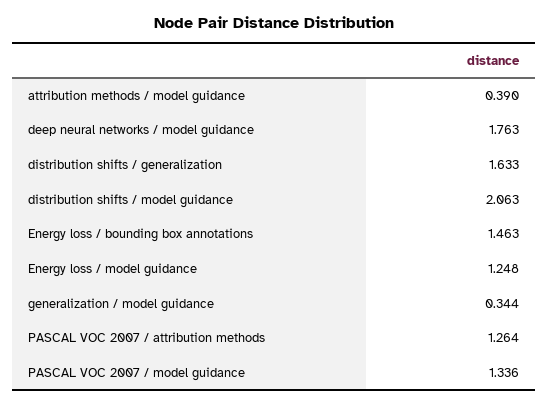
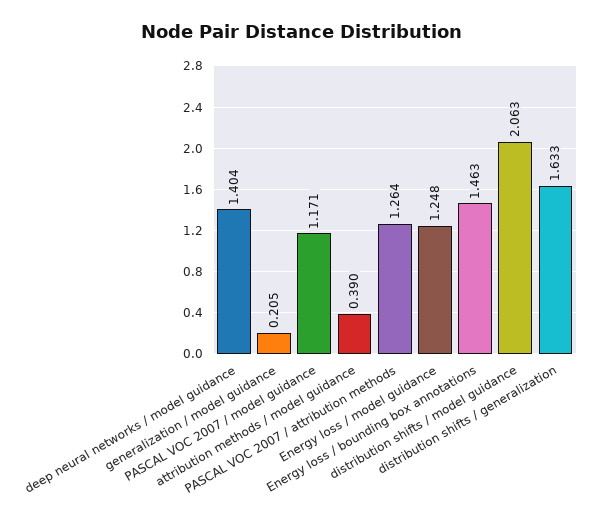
deep neural networks / model guidance: 1.763 -> 1.404
generalization / model guidance: 0.344 -> 0.205
PASCAL VOC 2007 / model guidance: 1.336 -> 1.171

